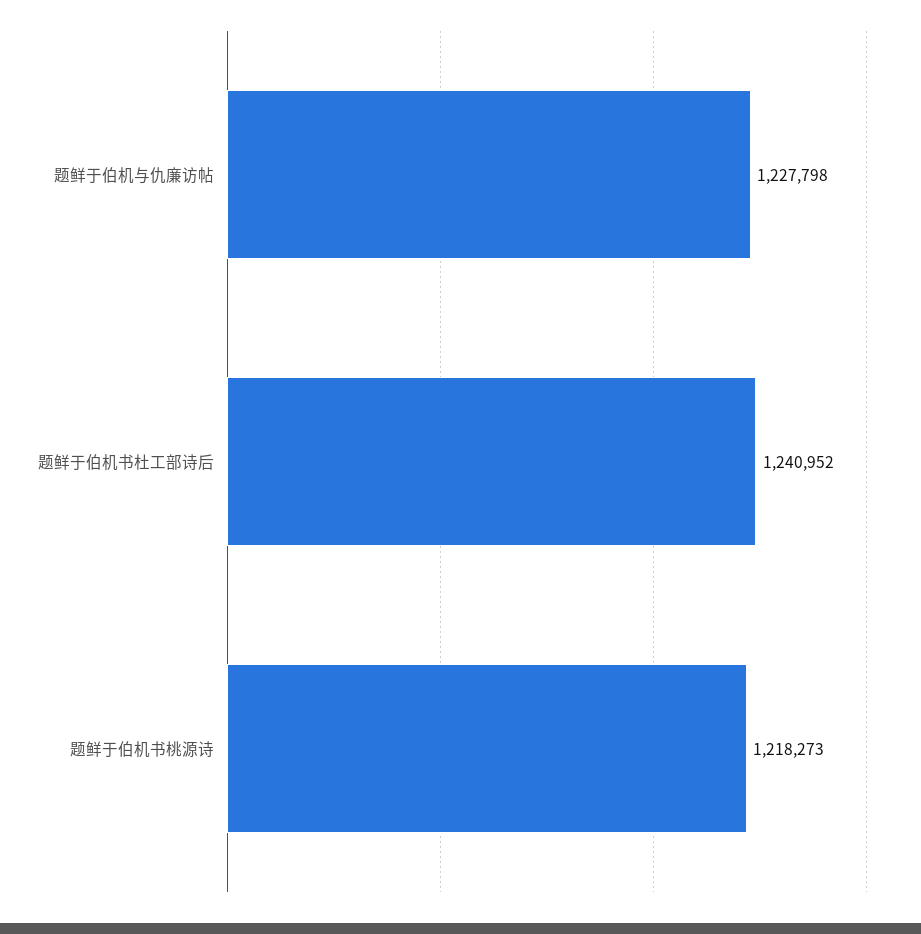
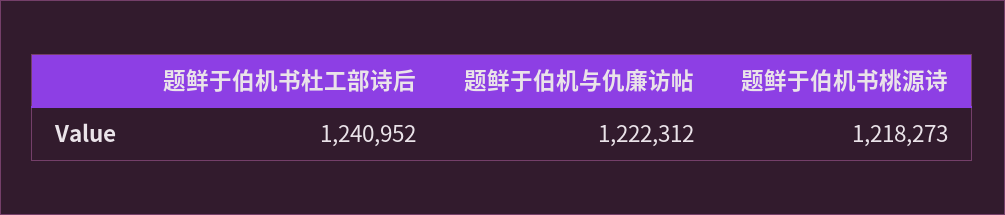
题鲜于伯机与仇廉访帖: 1227798 -> 1222312

